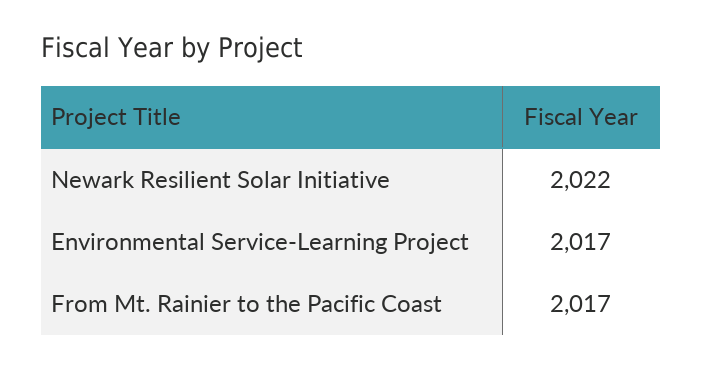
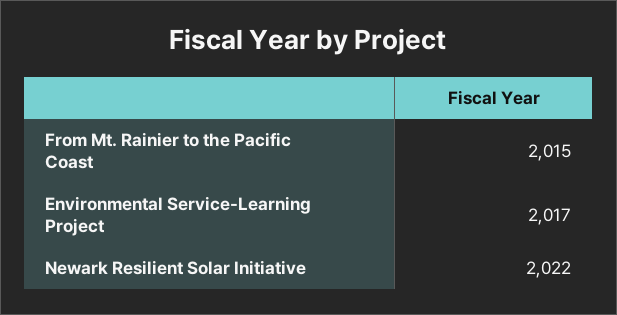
From Mt. Rainier to the Pacific Coast: 2017 -> 2015

